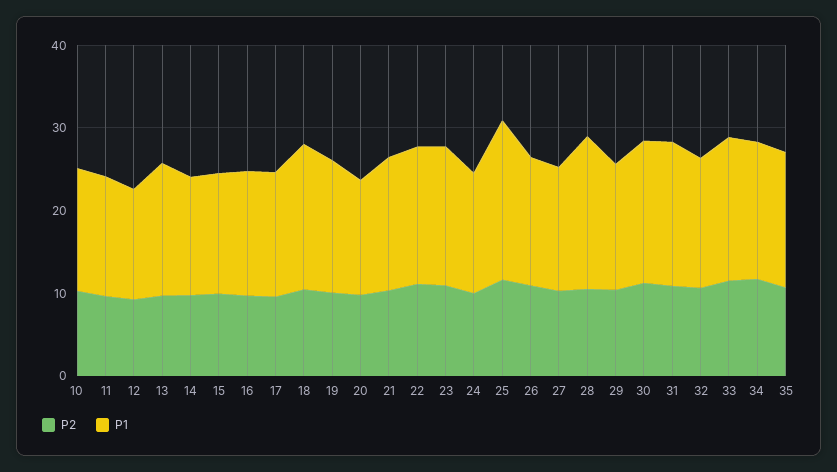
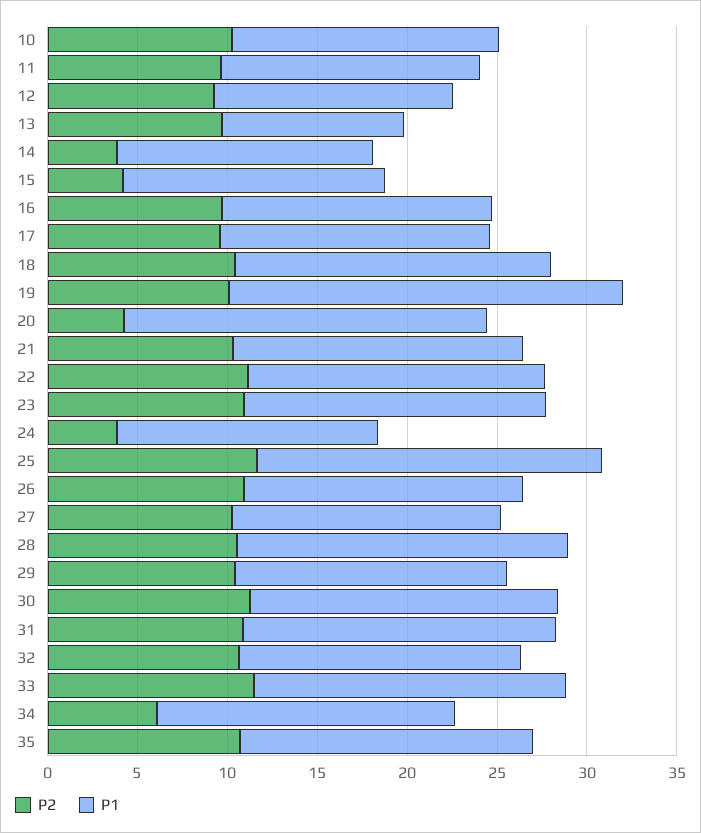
P1, 13: 16 -> 10
P2, 14: 10 -> 4
P2, 15: 10 -> 4
P1, 19: 16 -> 22
P2, 20: 10 -> 4
P1, 20: 14 -> 20
P2, 24: 10 -> 4
P2, 34: 12 -> 6

